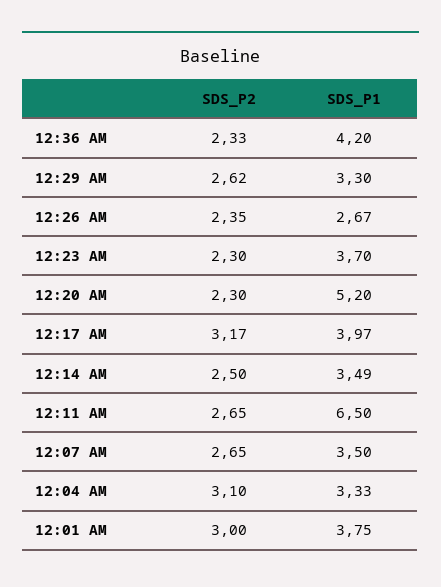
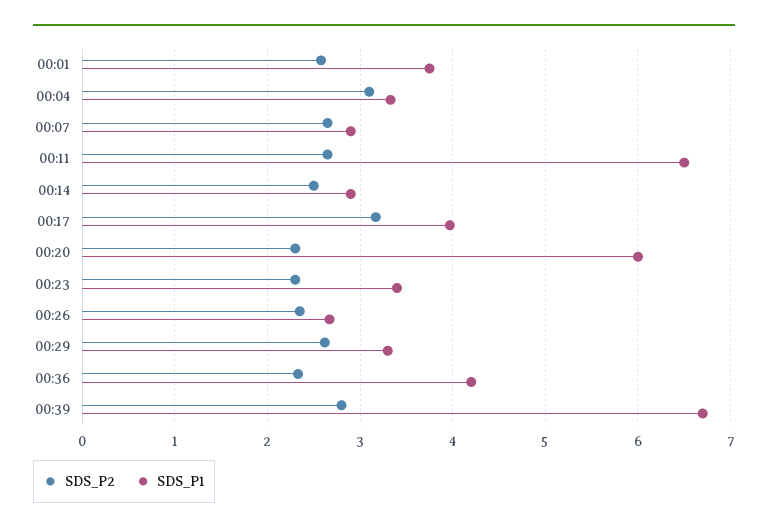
SDS_P1, 12:23 AM: 3.7 -> 3.4
SDS_P1, 12:20 AM: 5.2 -> 6
SDS_P1, 12:14 AM: 3.49 -> 2.9
SDS_P1, 12:07 AM: 3.5 -> 2.9
SDS_P2, 12:01 AM: 3 -> 2.6
SDS_P2, 00:39: none -> 2.8
SDS_P1, 00:39: none -> 6.7

